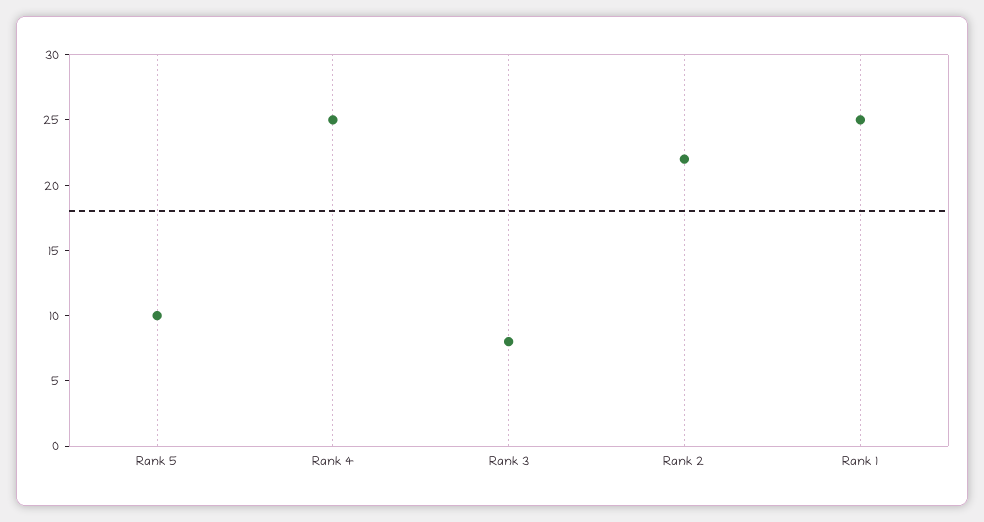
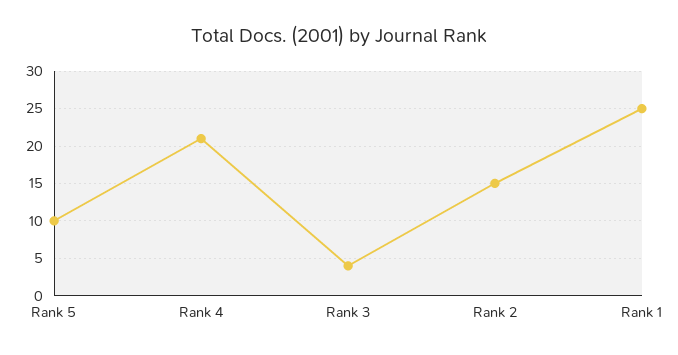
Rank 4: 25 -> 21
Rank 3: 8 -> 4
Rank 2: 22 -> 15

